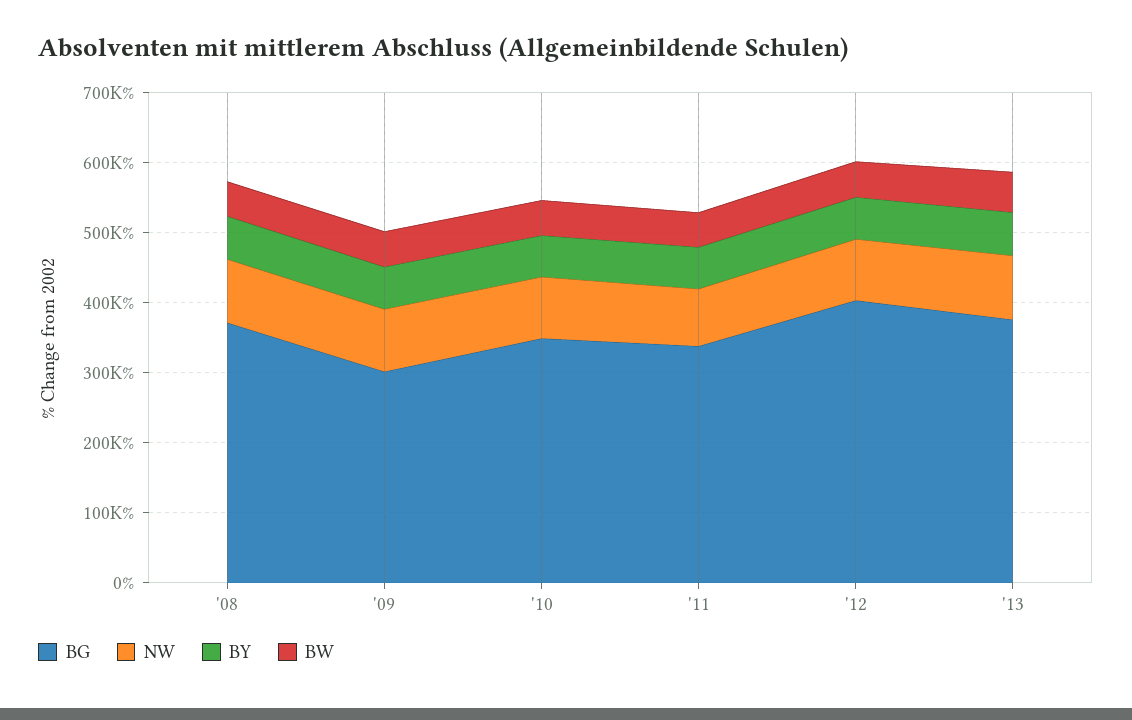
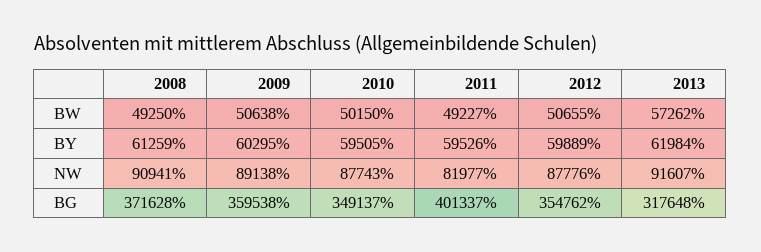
BG, '09: 300000 -> 359538
BG, '11: 340000 -> 401337
BG, '12: 400000 -> 354762
BG, '13: 380000 -> 317648

